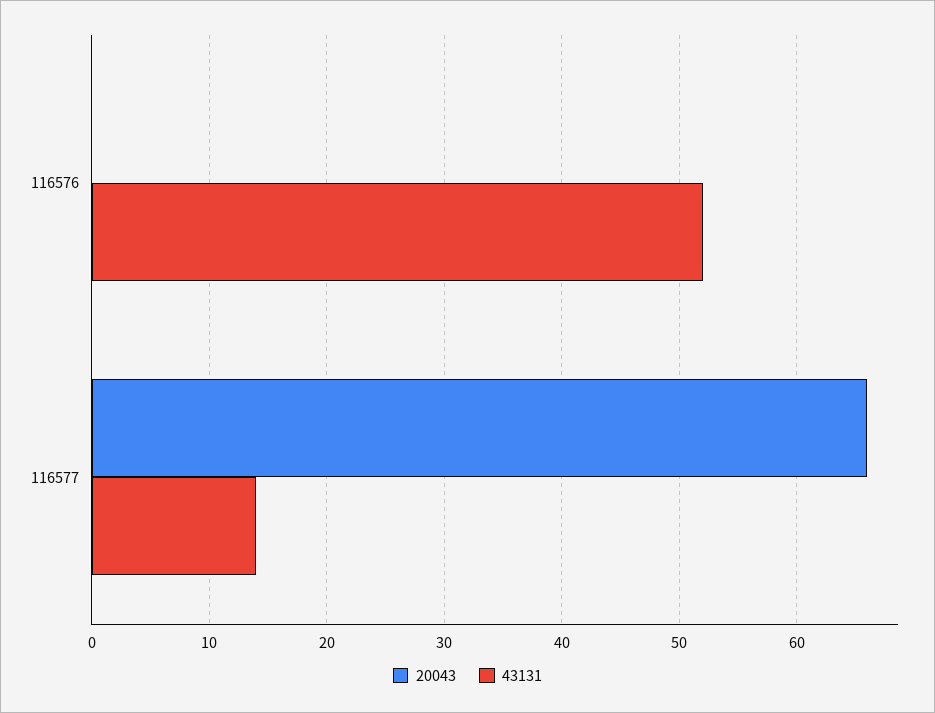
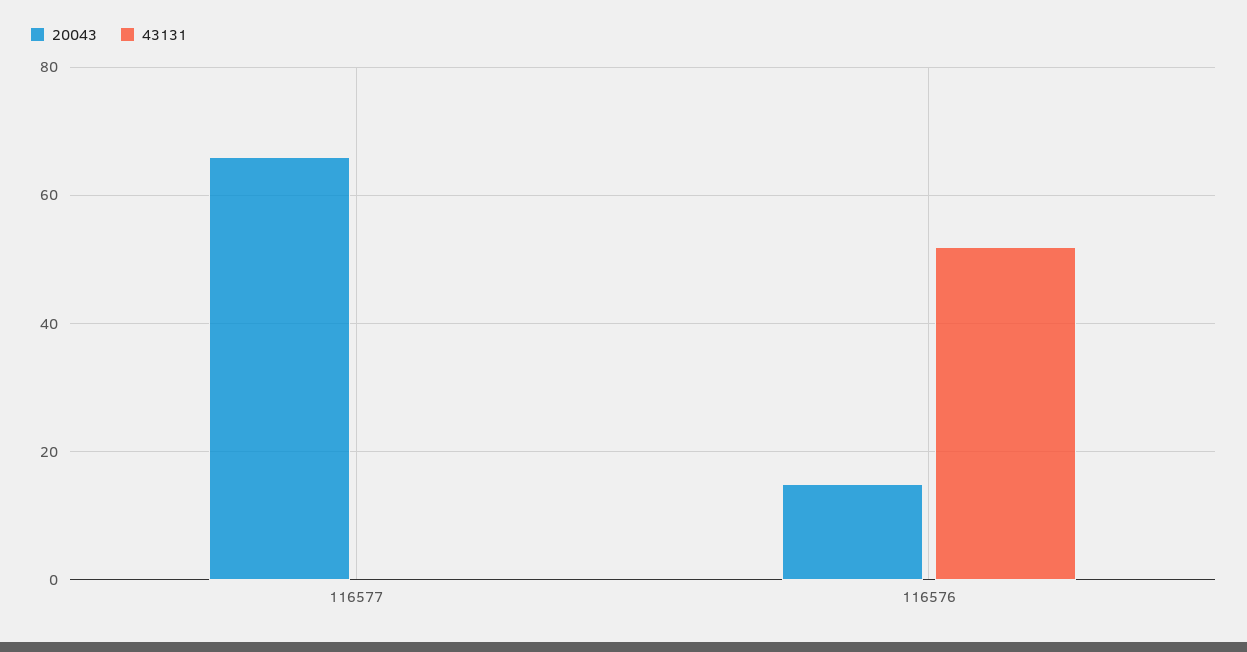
20043, 116576: 0 -> 15
43131, 116577: 14 -> 0

